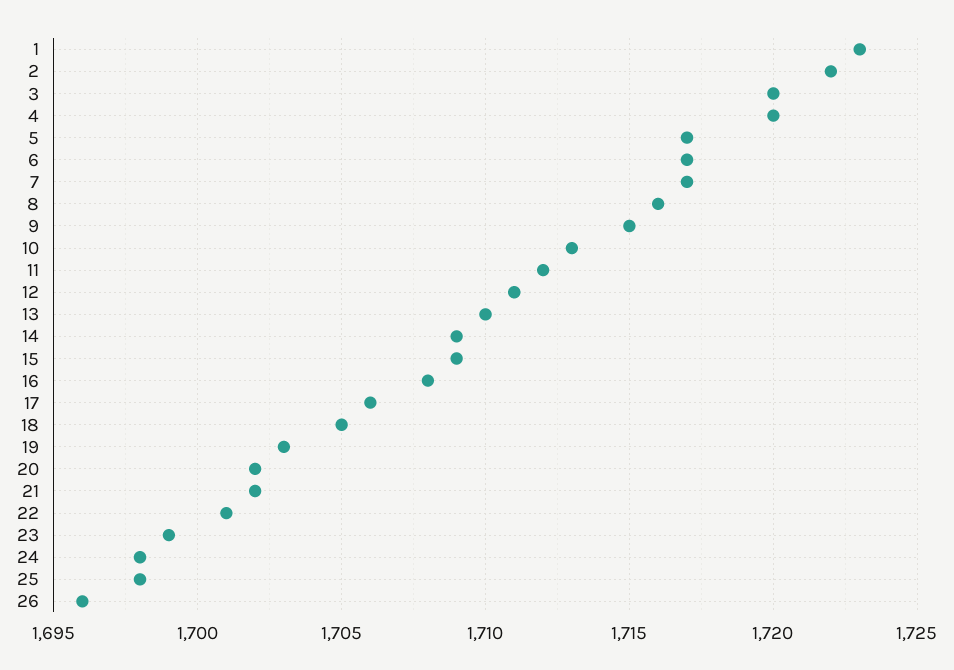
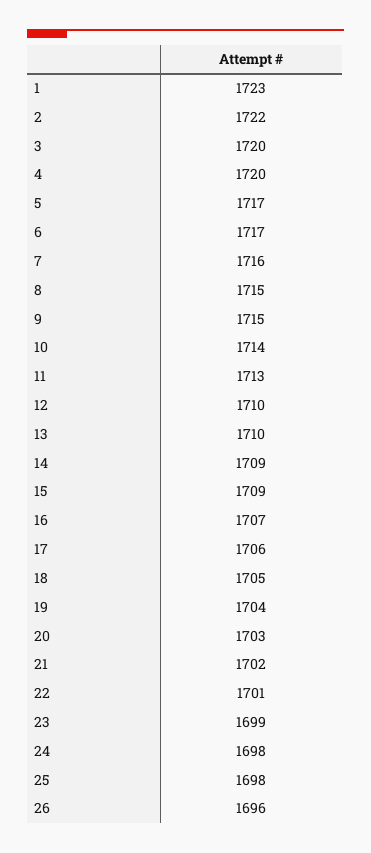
7: 1717 -> 1716
8: 1716 -> 1715
10: 1713 -> 1714
11: 1712 -> 1713
12: 1711 -> 1710
16: 1708 -> 1707
19: 1703 -> 1704
20: 1702 -> 1703

